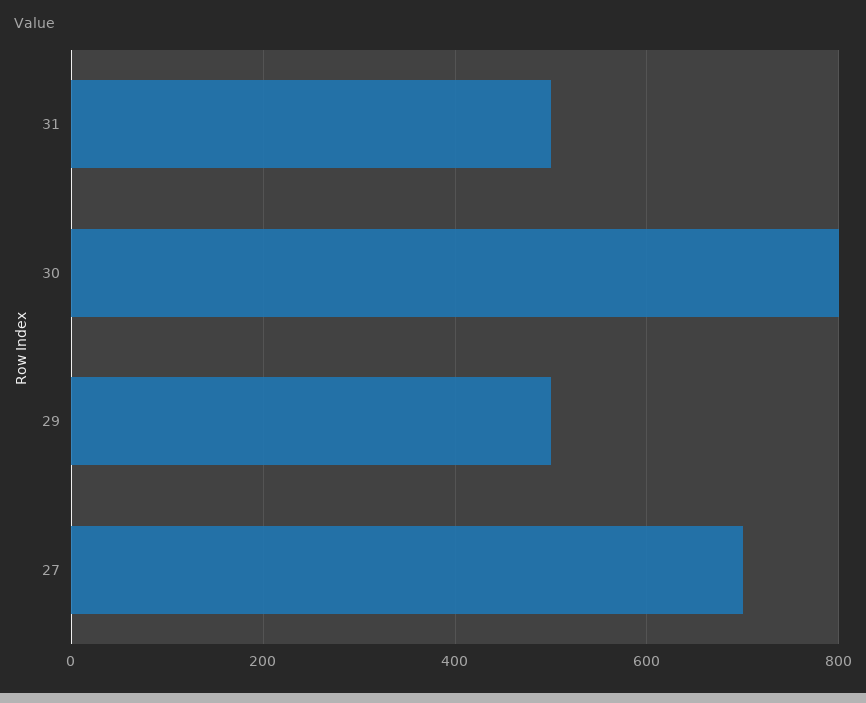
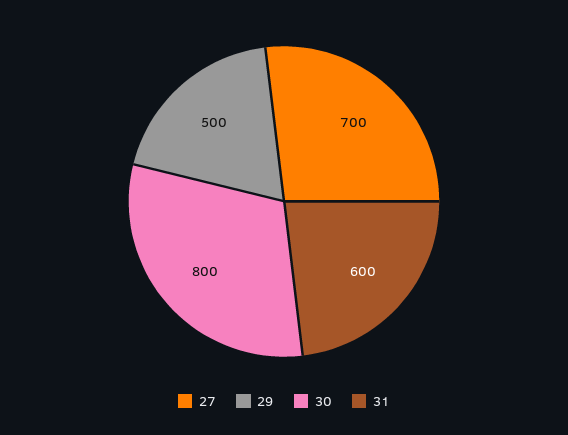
31: 500 -> 600

